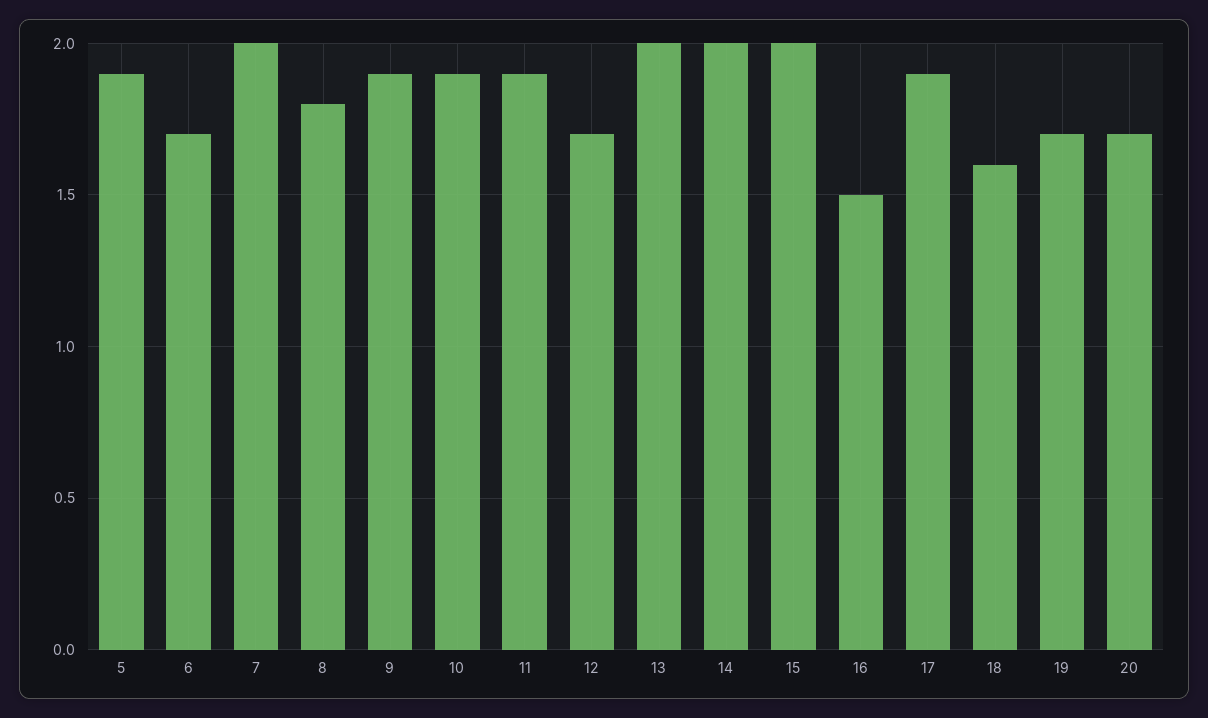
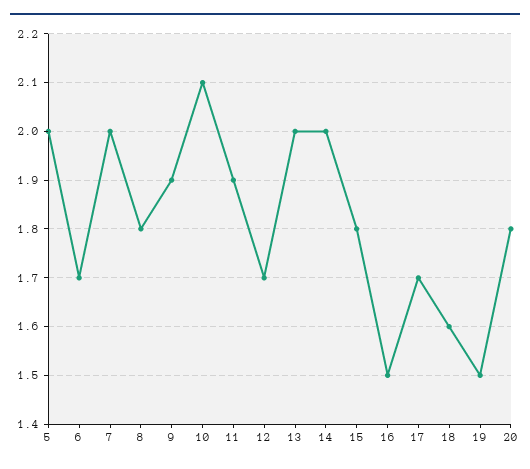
5: 1.9 -> 2
10: 1.9 -> 2.1
15: 2 -> 1.8
17: 1.9 -> 1.7
19: 1.7 -> 1.5
20: 1.7 -> 1.8

